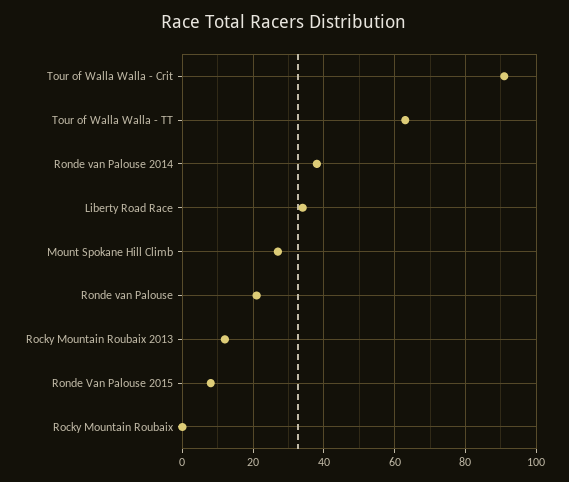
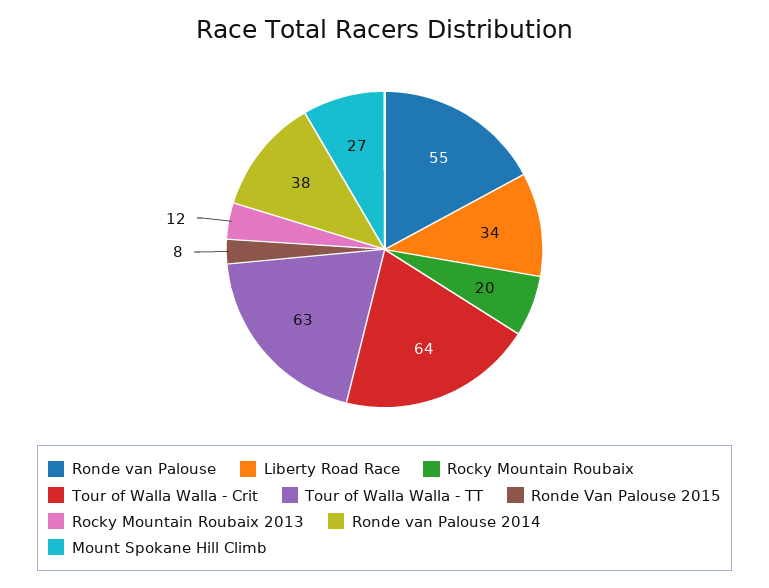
Tour of Walla Walla - Crit: 90 -> 64
Ronde van Palouse: 20 -> 55
Rocky Mountain Roubaix: 0 -> 20

